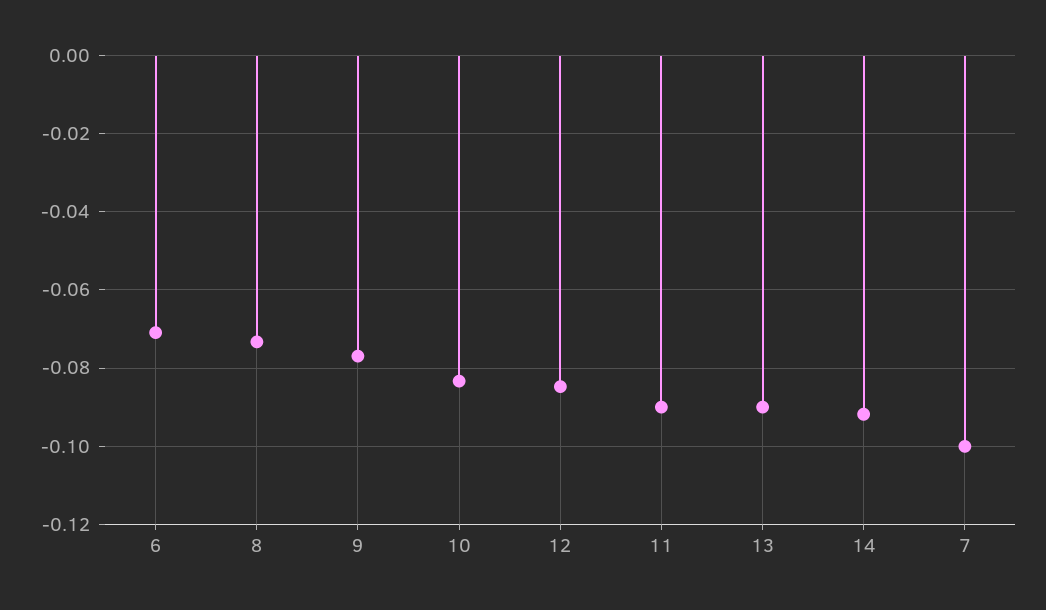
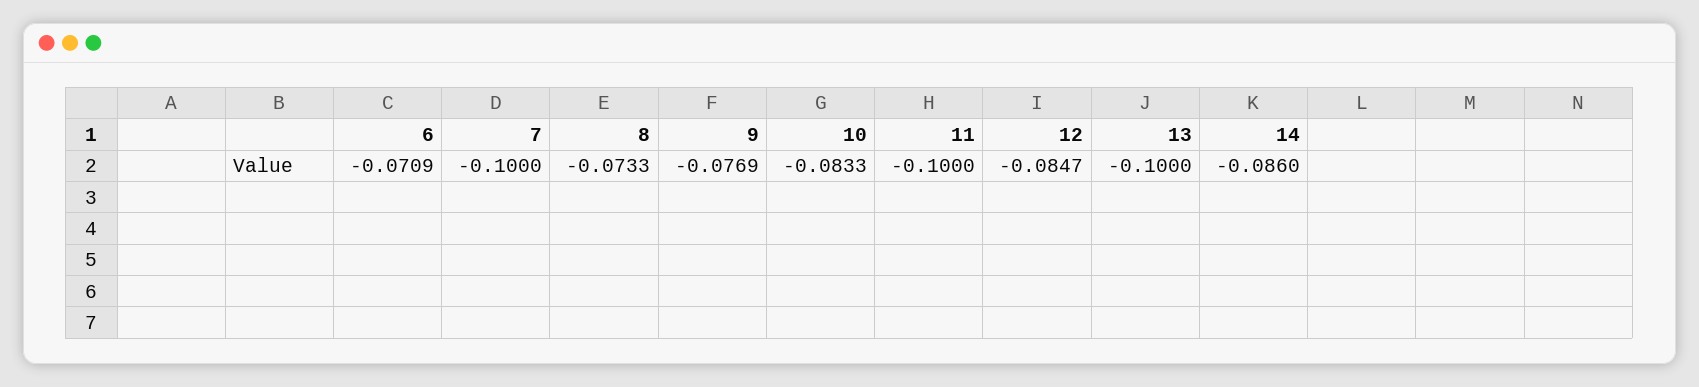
11: -0.09 -> -0.1
13: -0.09 -> -0.1
14: -0.092 -> -0.086

